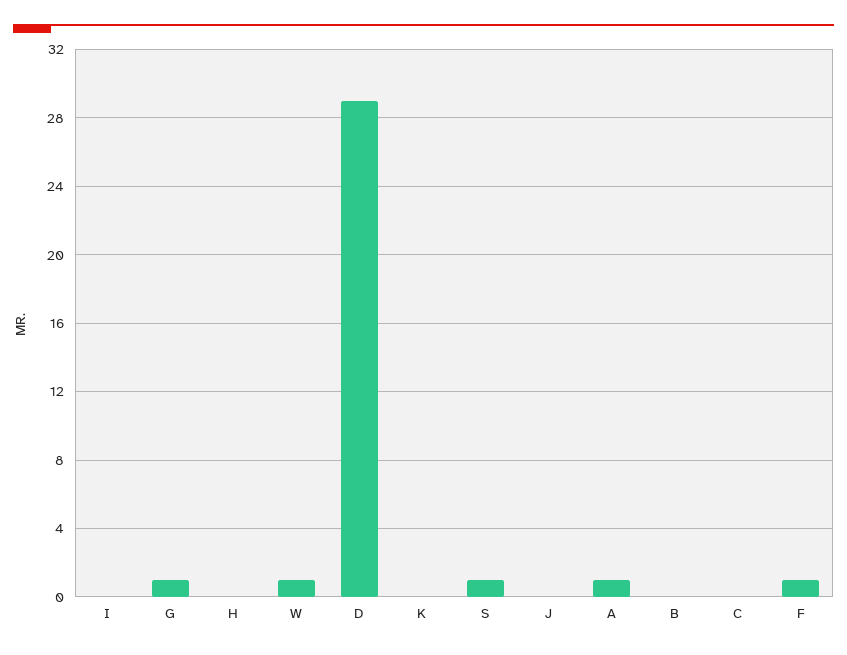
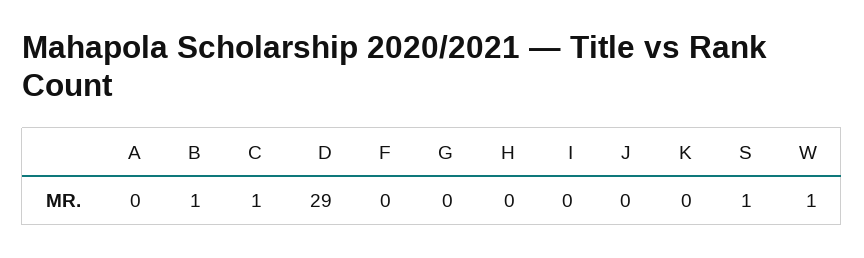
G: 1 -> 0
A: 1 -> 0
B: 0 -> 1
C: 0 -> 1
F: 1 -> 0

